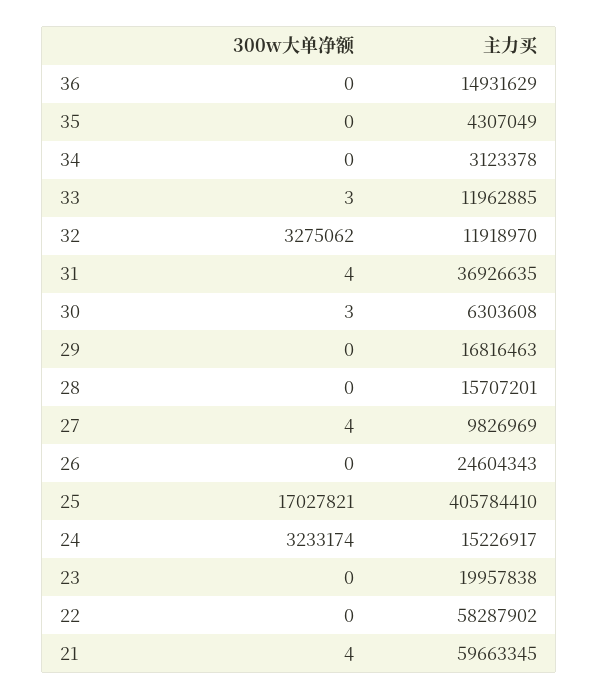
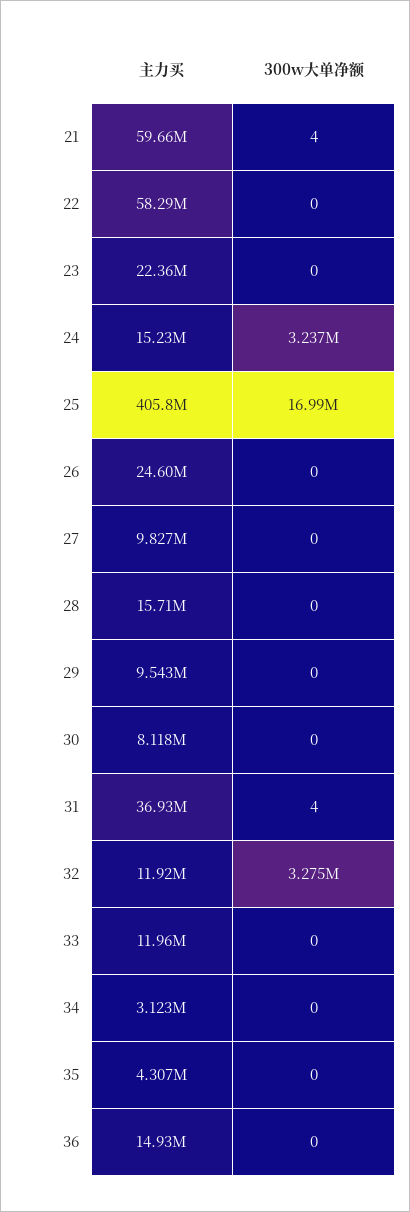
300w大单净额, 33: 3 -> 0
300w大单净额, 30: 3 -> 0
主力买, 30: 6303608 -> 8118000
主力买, 29: 16816463 -> 9543000
300w大单净额, 27: 4 -> 0
300w大单净额, 25: 17027821 -> 16990000
300w大单净额, 24: 3233174 -> 3237000
主力买, 23: 19957838 -> 22360000

